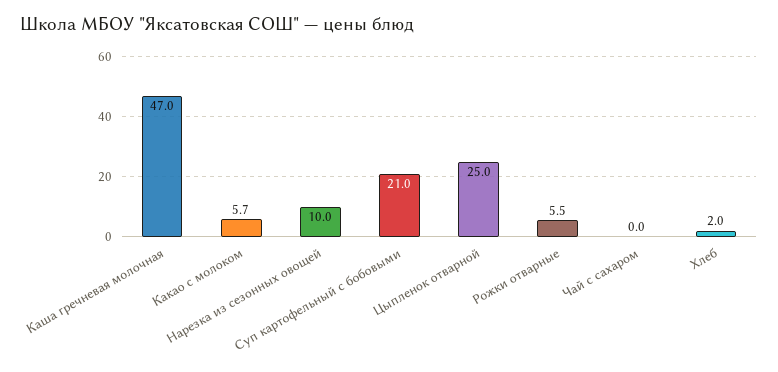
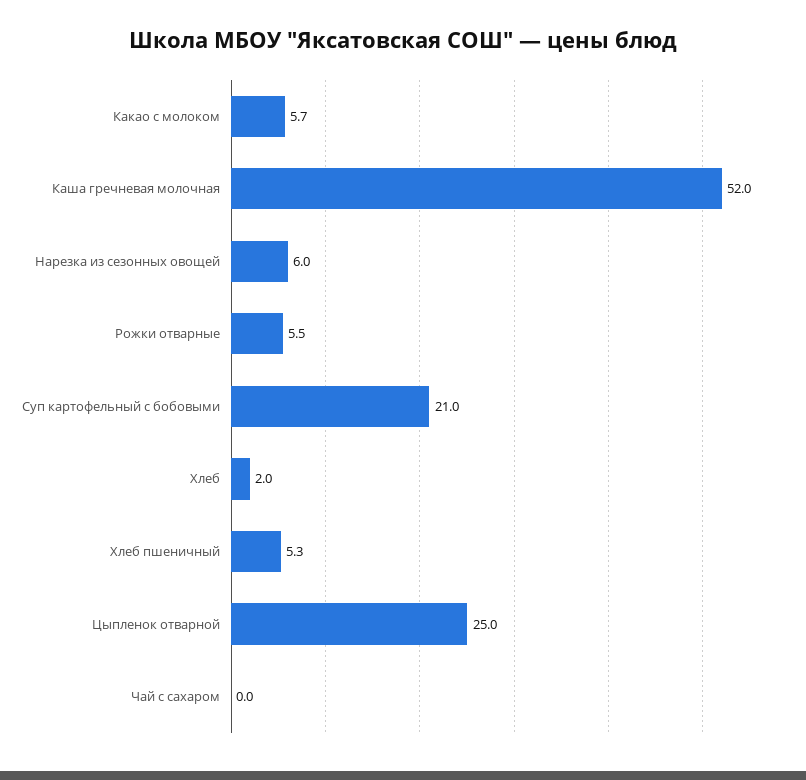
Каша гречневая молочная: 47 -> 52
Нарезка из сезонных овощей: 10 -> 6
Хлеб пшеничный: none -> 5.3

